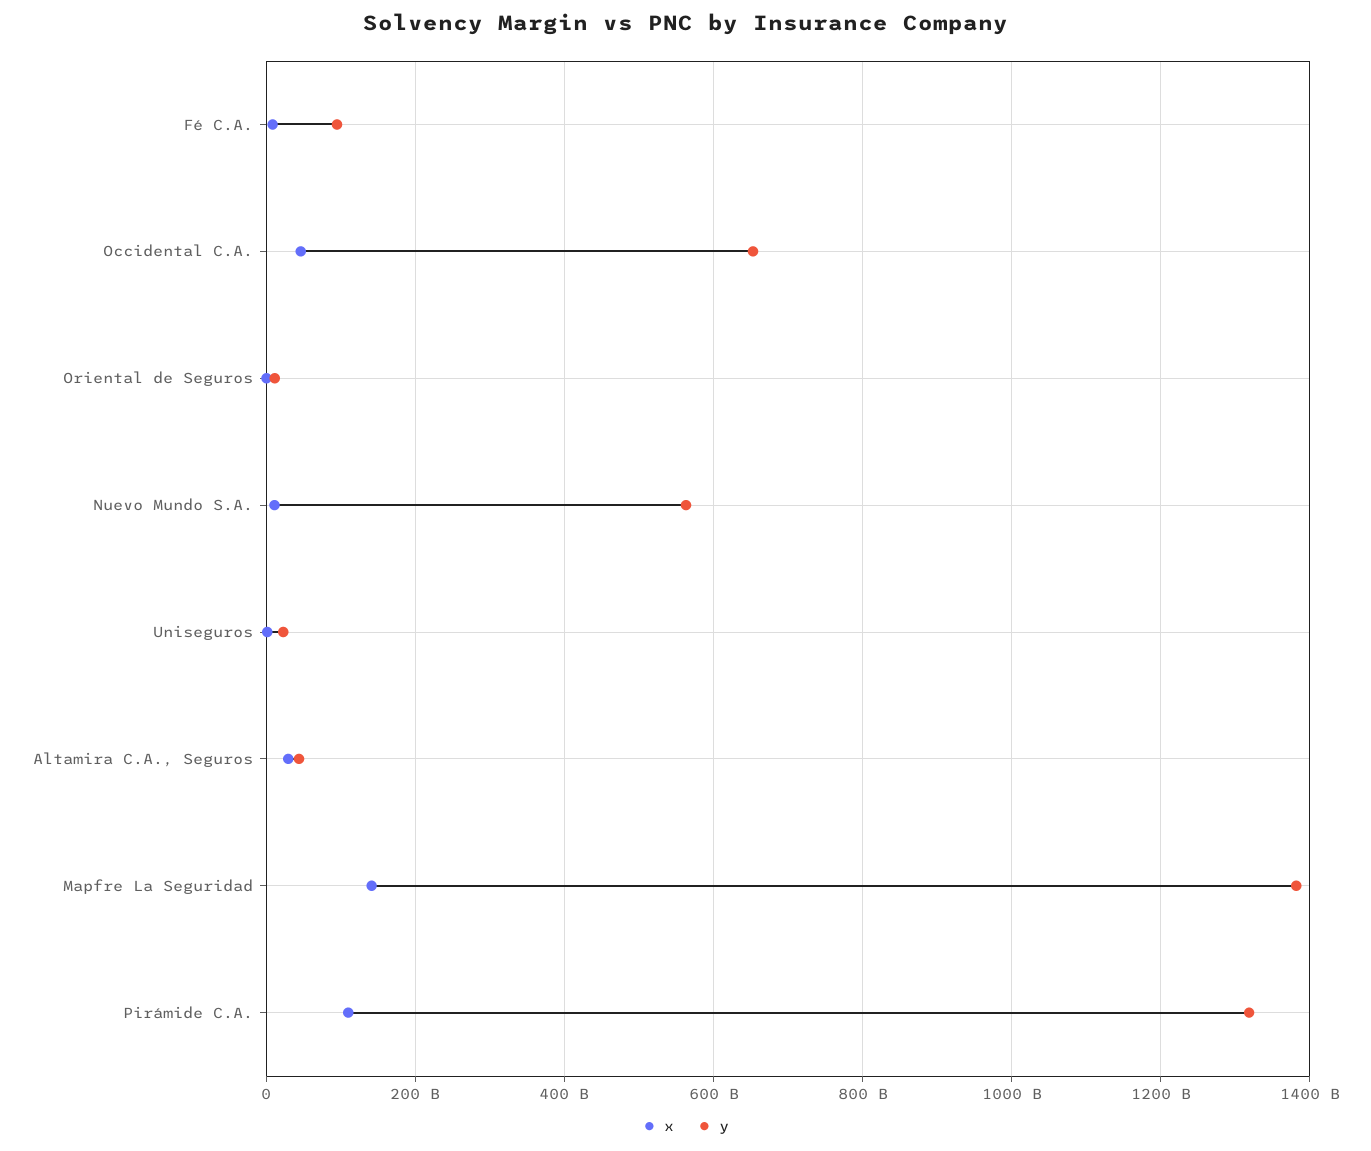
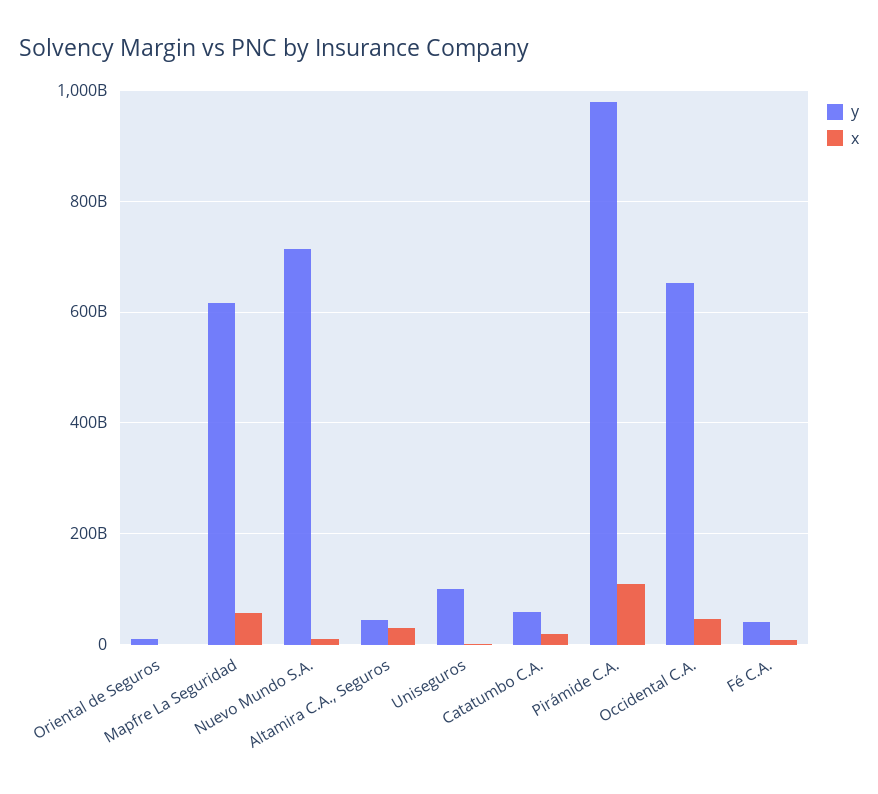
y, Fé C.A.: 100000000000 -> 40000000000
y, Nuevo Mundo S.A.: 560000000000 -> 720000000000
y, Uniseguros: 20000000000 -> 100000000000
x, Mapfre La Seguridad: 140000000000 -> 60000000000
y, Mapfre La Seguridad: 1380000000000 -> 620000000000
y, Pirámide C.A.: 1320000000000 -> 980000000000
y, Catatumbo C.A.: none -> 60000000000
x, Catatumbo C.A.: none -> 20000000000

